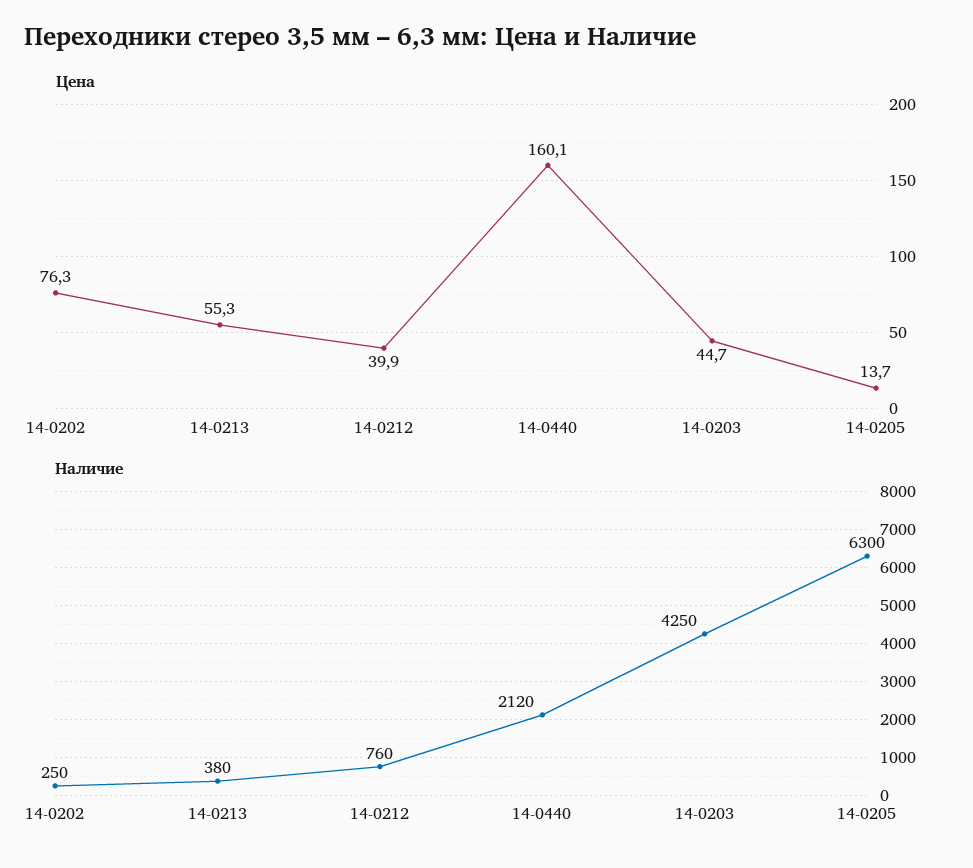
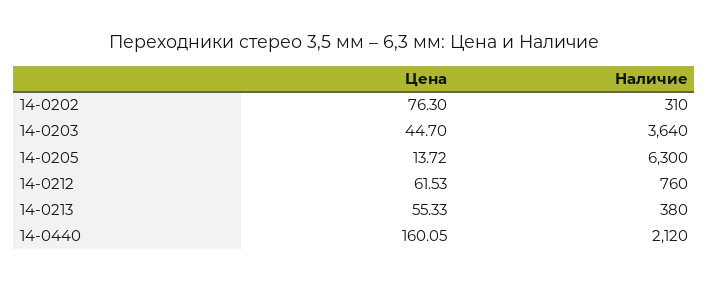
Цена, 14-0212: 39.9 -> 61.53
Наличие, 14-0202: 250 -> 310
Наличие, 14-0203: 4250 -> 3640

